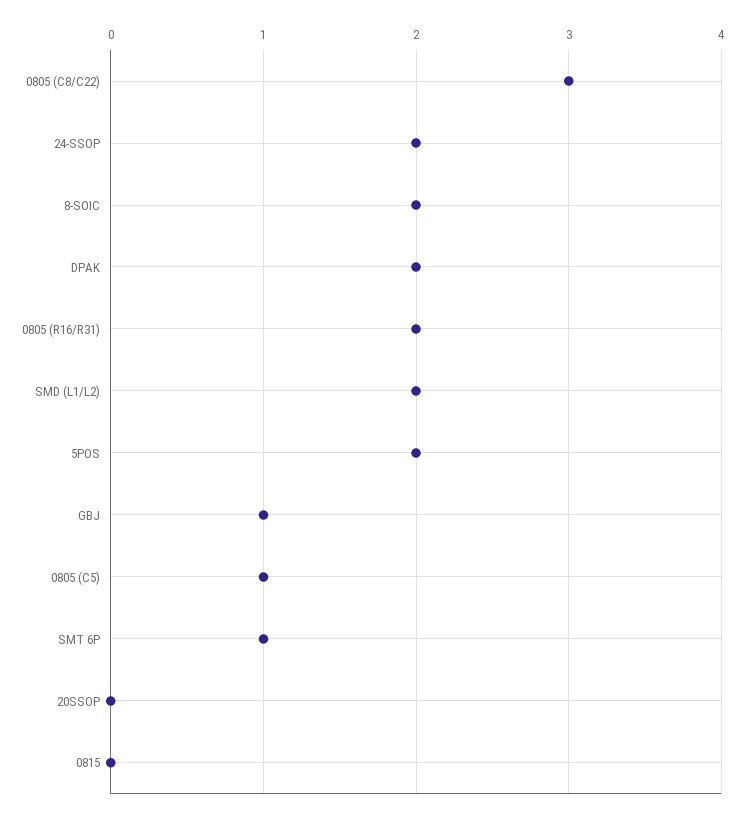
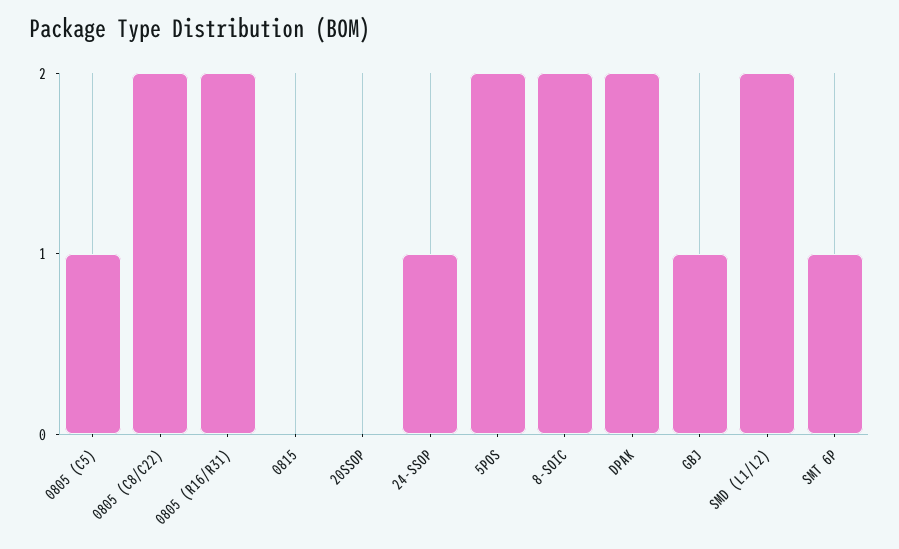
0805 (C8/C22): 3 -> 2
24-SSOP: 2 -> 1

